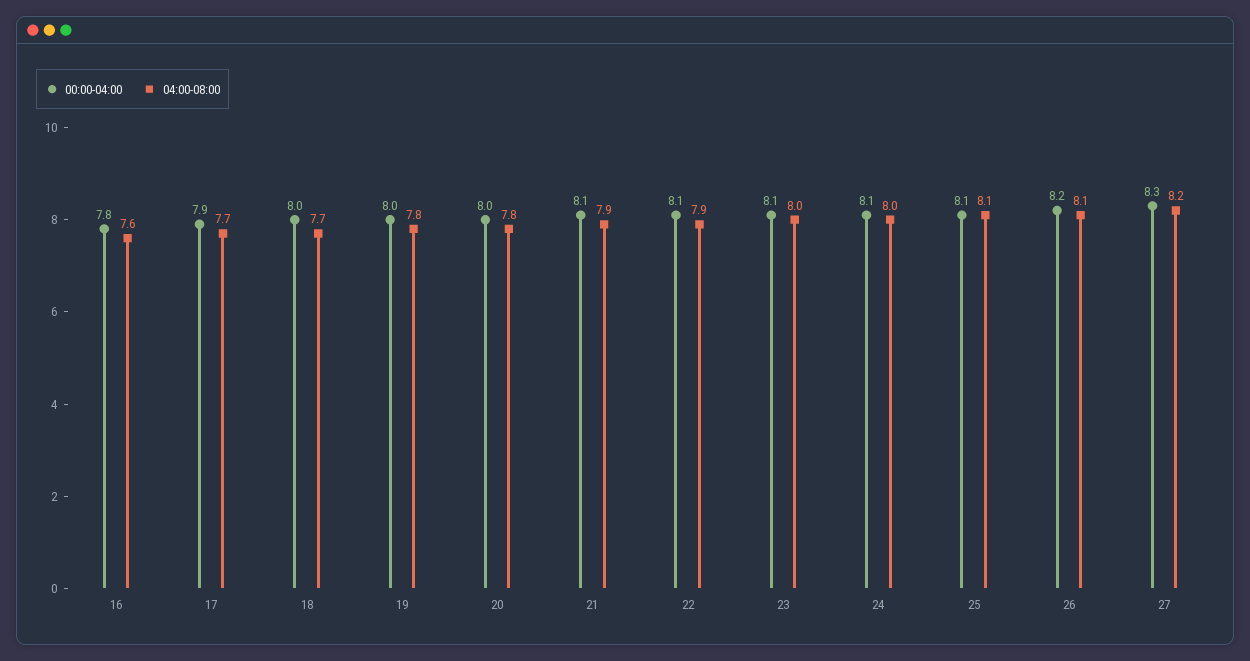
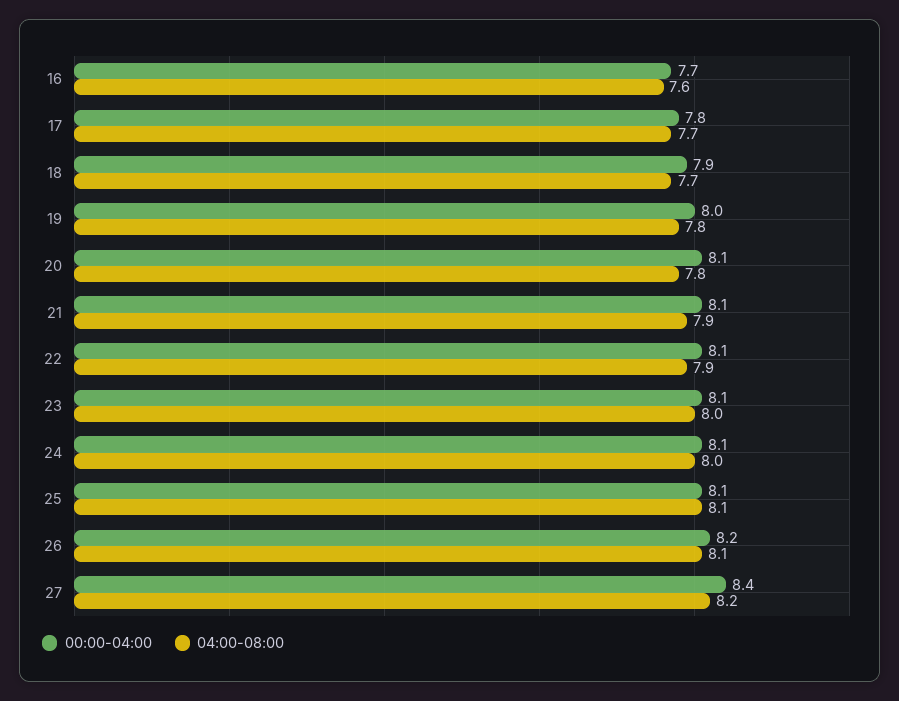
00:00-04:00, 16: 7.8 -> 7.7
00:00-04:00, 17: 7.9 -> 7.8
00:00-04:00, 18: 8 -> 7.9
00:00-04:00, 20: 8 -> 8.1
00:00-04:00, 27: 8.3 -> 8.4

